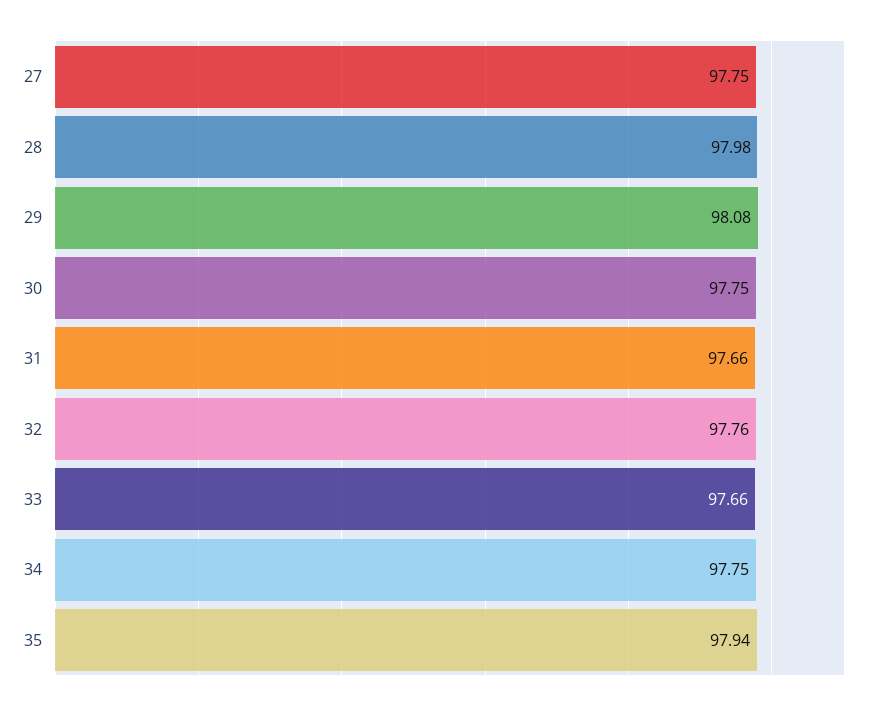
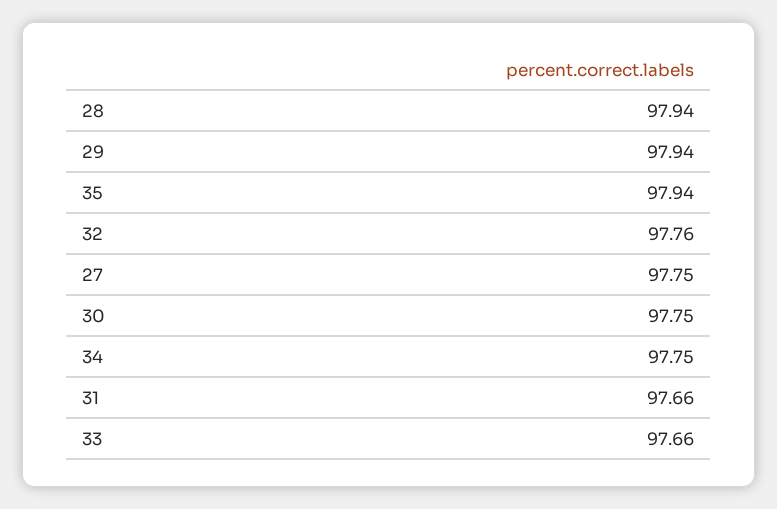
28: 97.98 -> 97.94
29: 98.08 -> 97.94

